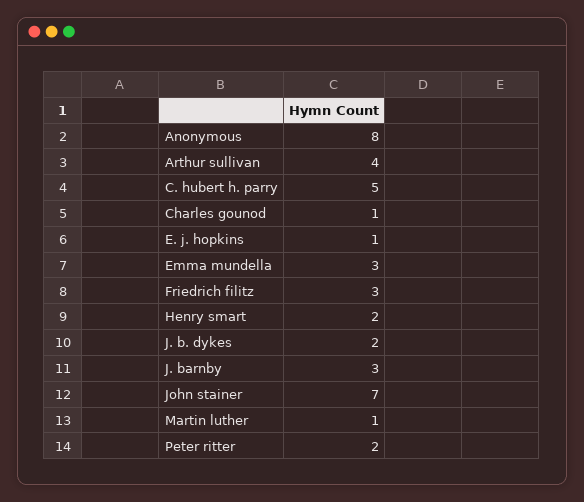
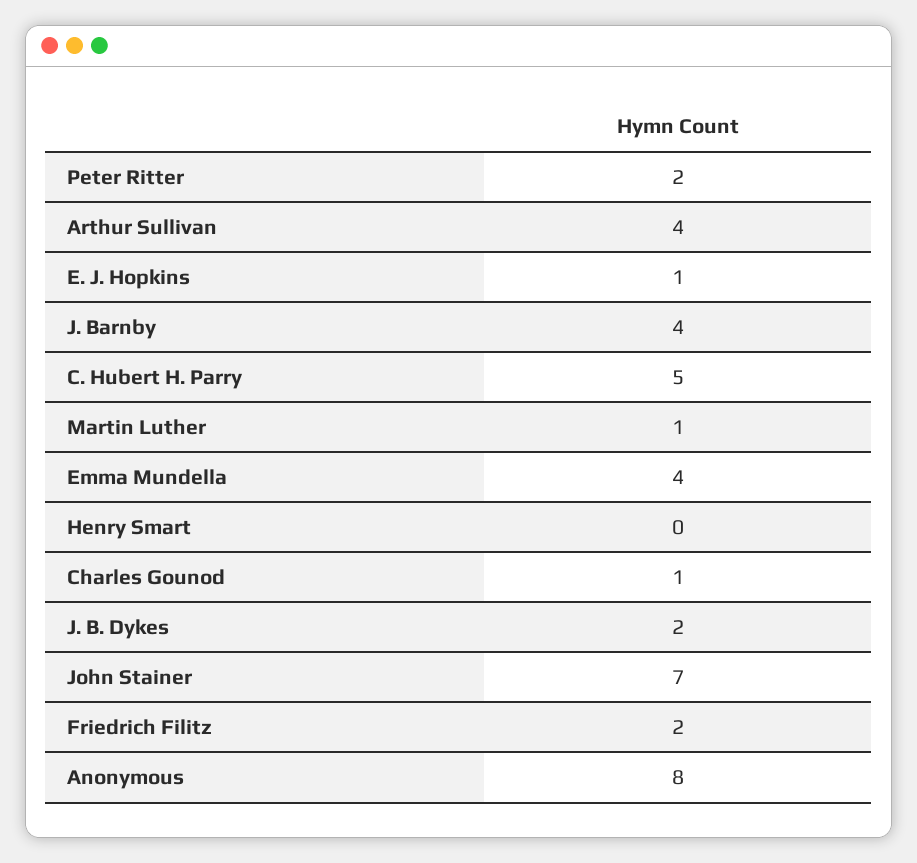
Emma mundella: 3 -> 4
Friedrich filitz: 3 -> 2
Henry smart: 2 -> 0
J. barnby: 3 -> 4

